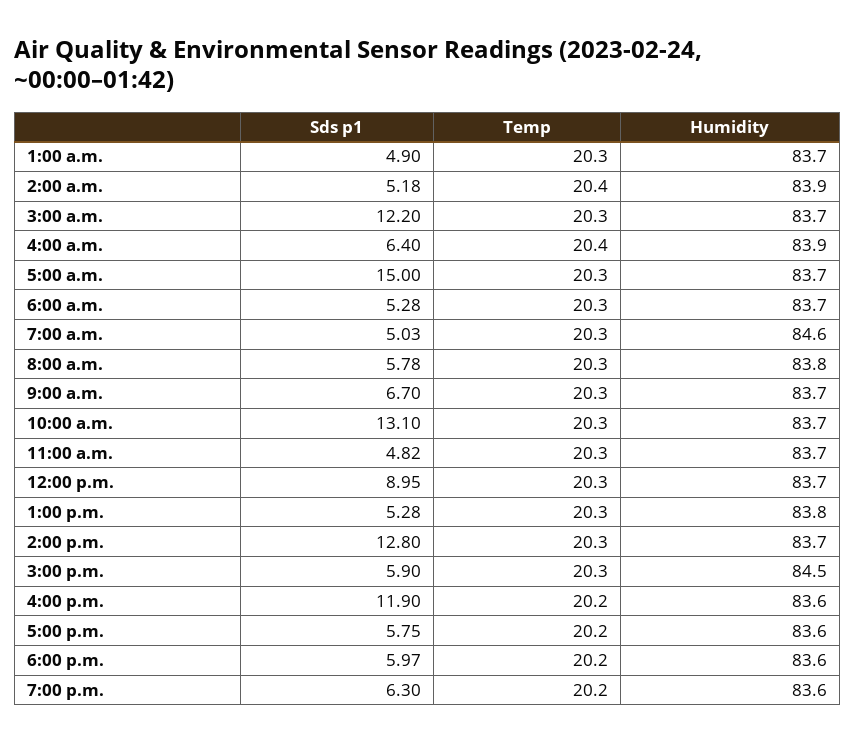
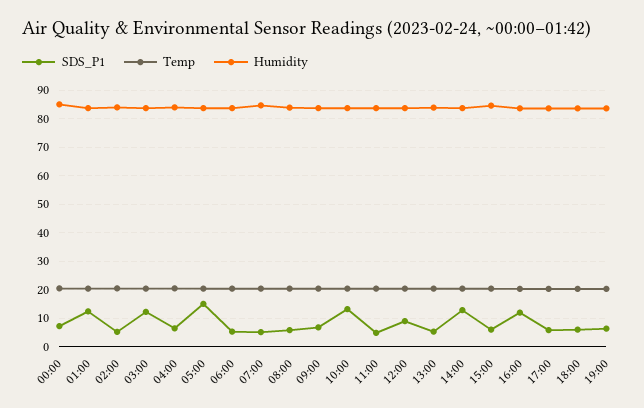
Sds p1, 1:00 a.m.: 4.9 -> 12.5
Sds p1, 00:00: none -> 7.5
Temp, 00:00: none -> 20
Humidity, 00:00: none -> 85

